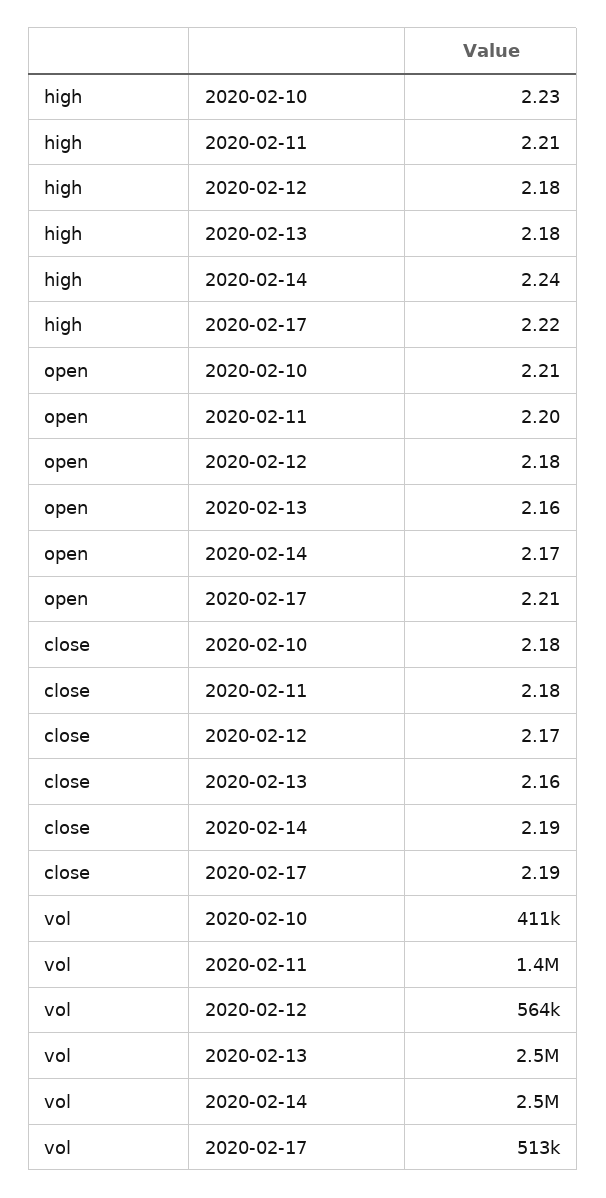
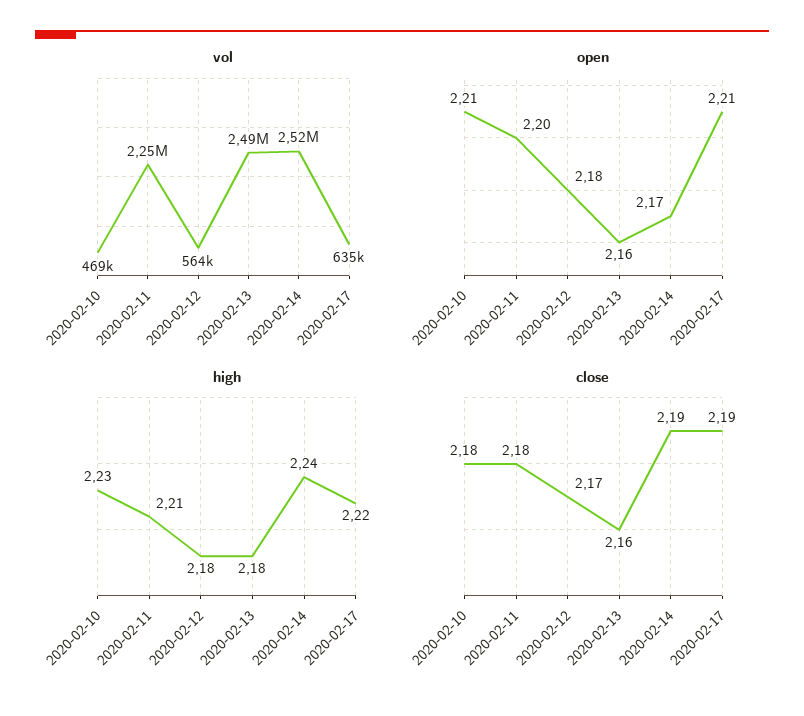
vol, 2020-02-10: 411000 -> 469000
vol, 2020-02-11: 1400000 -> 2250000
vol, 2020-02-17: 513000 -> 635000

